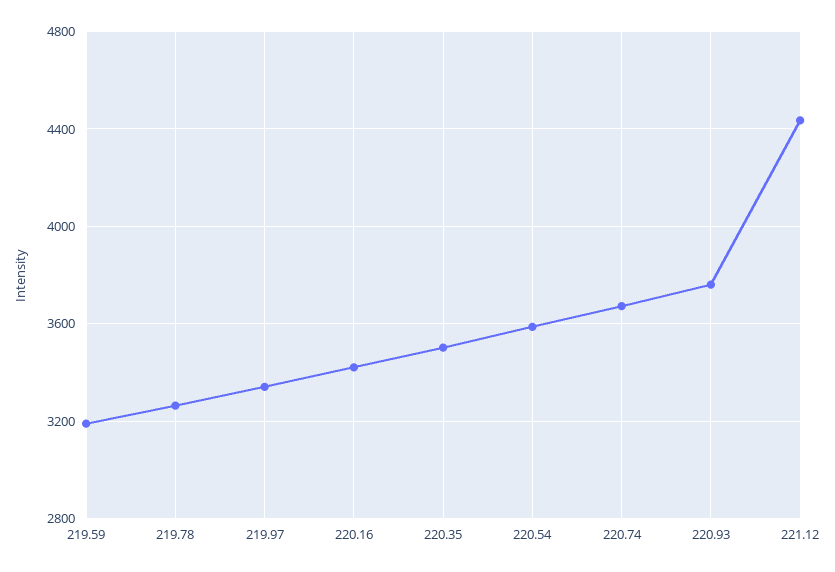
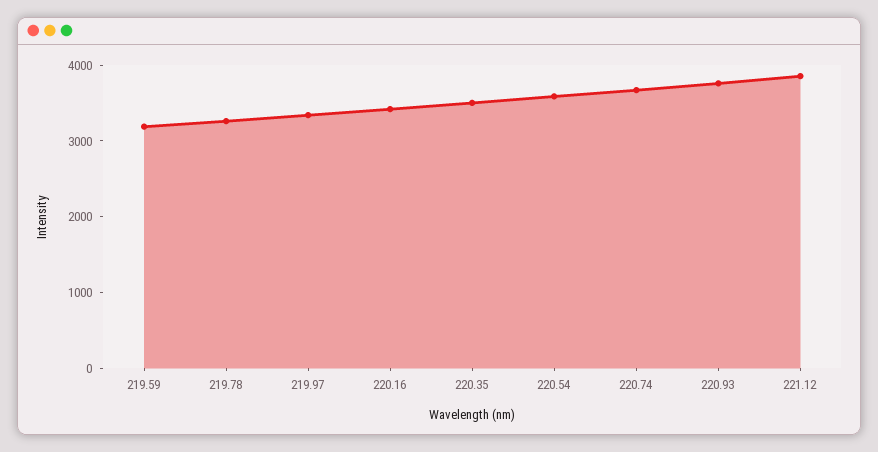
221.12: 4450 -> 3800

